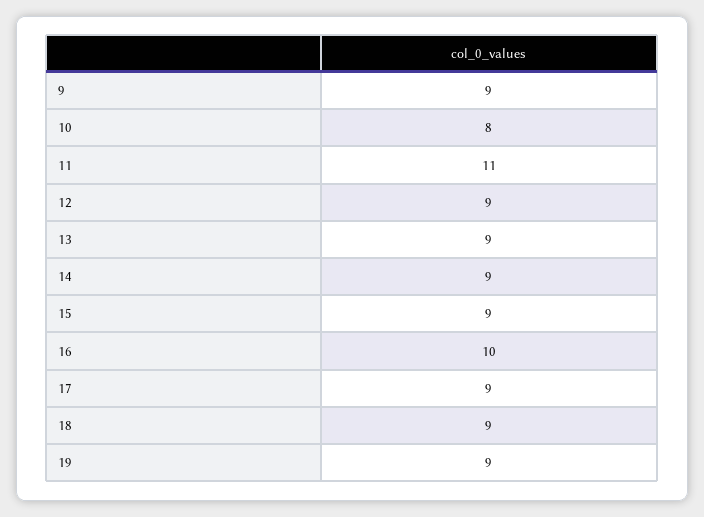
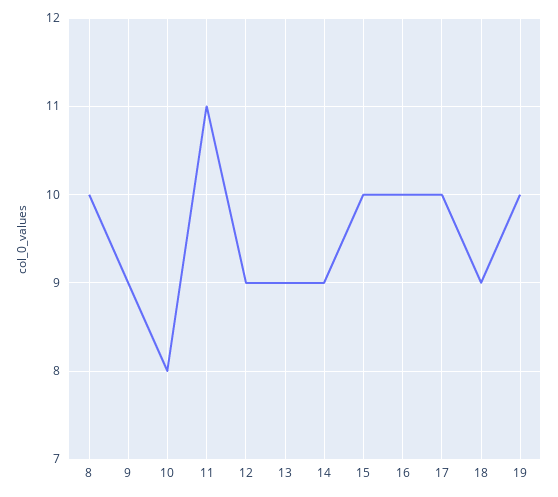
15: 9 -> 10
17: 9 -> 10
19: 9 -> 10
8: none -> 10

